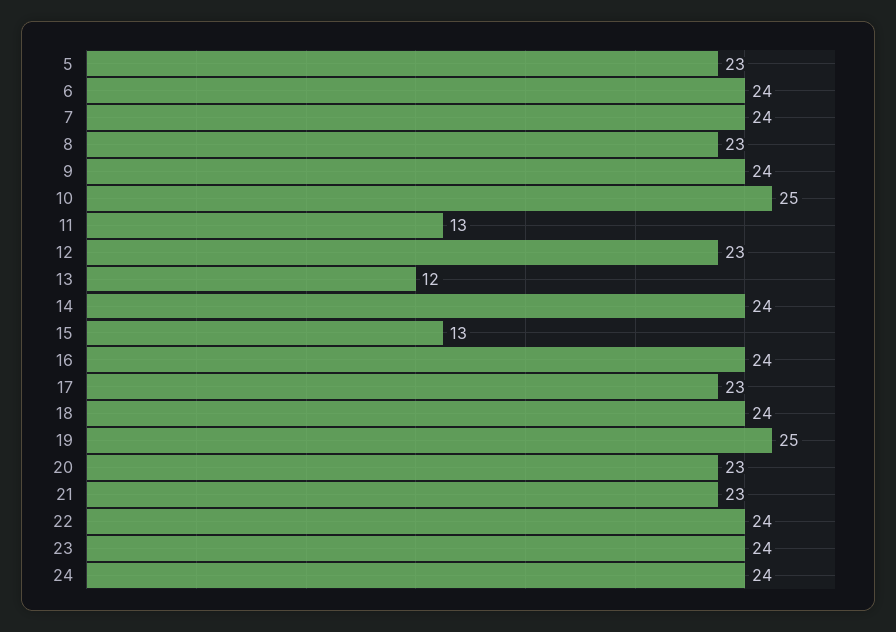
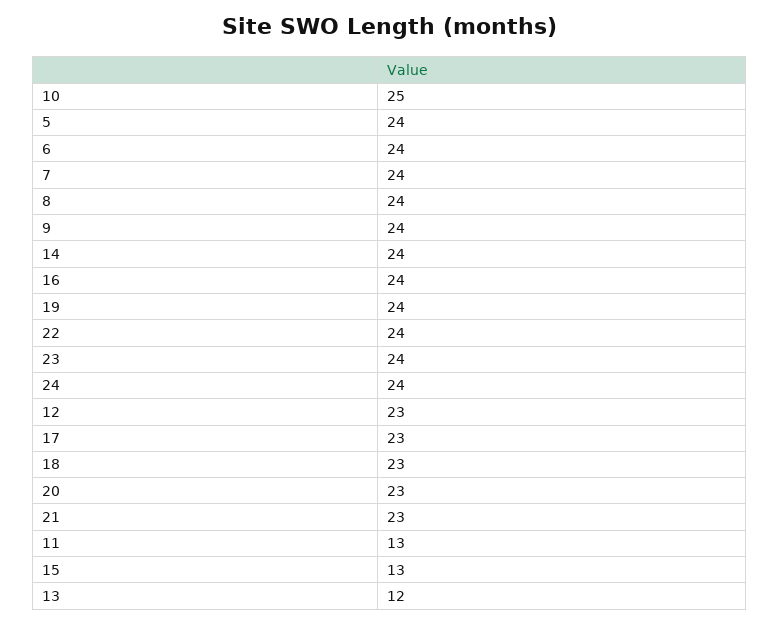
5: 23 -> 24
8: 23 -> 24
18: 24 -> 23
19: 25 -> 24

